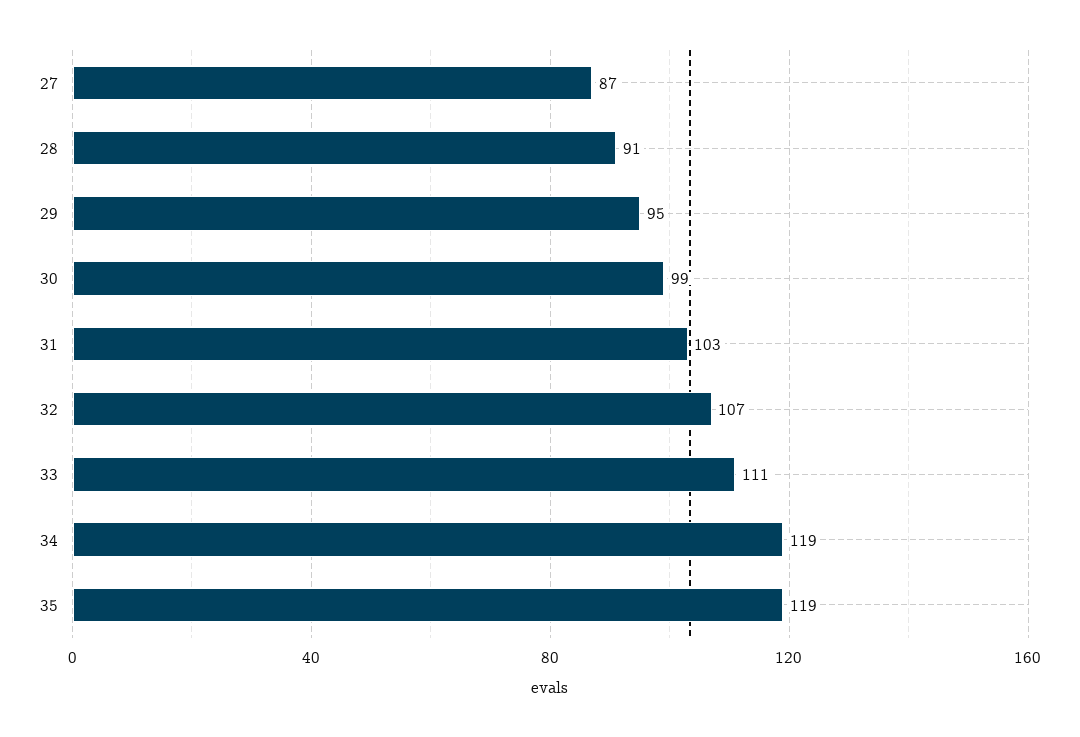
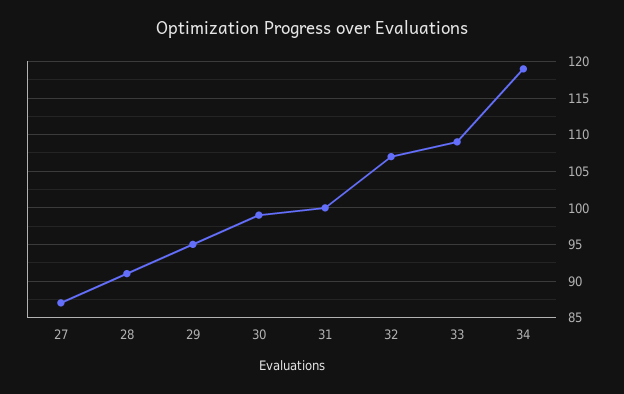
31: 103 -> 100
33: 111 -> 109
35: 119 -> none

